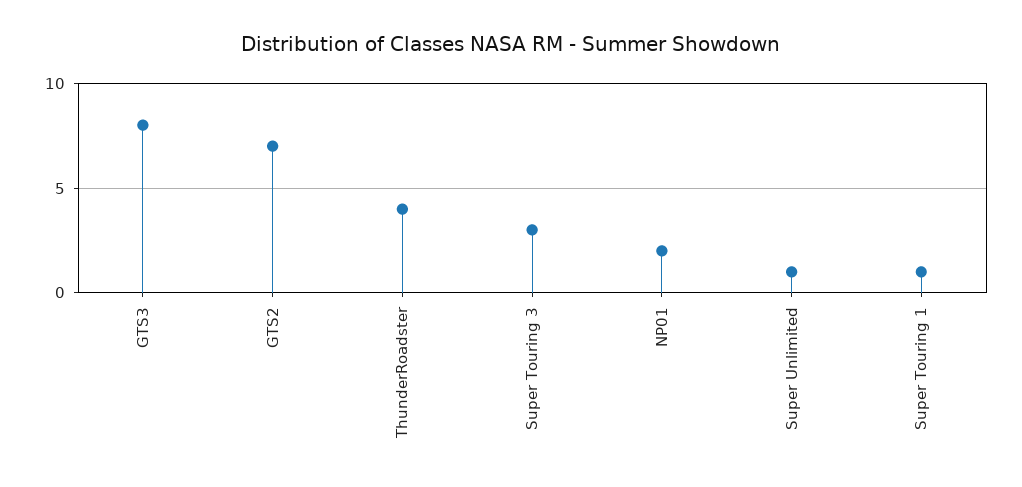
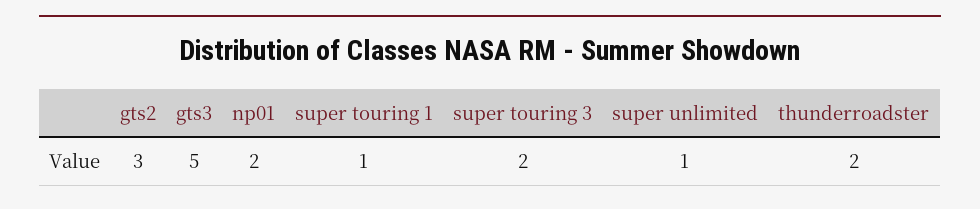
GTS3: 8 -> 5
GTS2: 7 -> 3
ThunderRoadster: 4 -> 2
Super Touring 3: 3 -> 2

